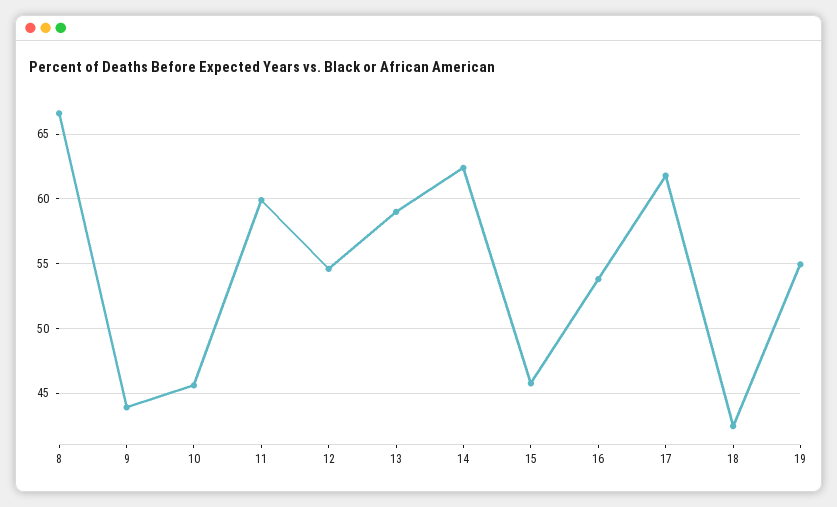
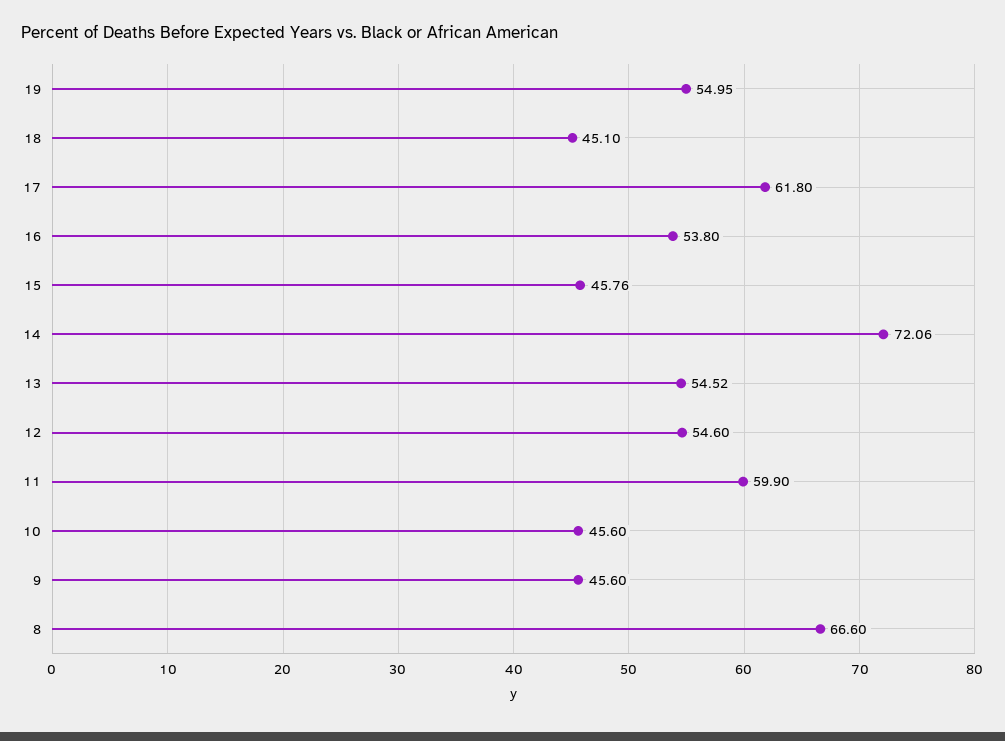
9: 44 -> 45.6
13: 59 -> 54.52
14: 62.5 -> 72.06
18: 42.5 -> 45.1

